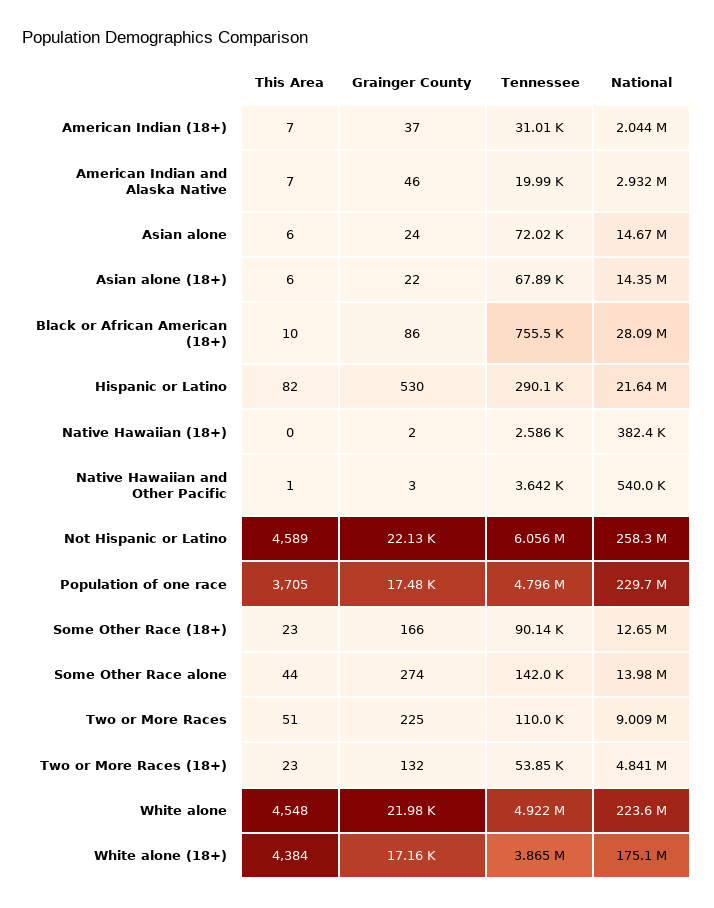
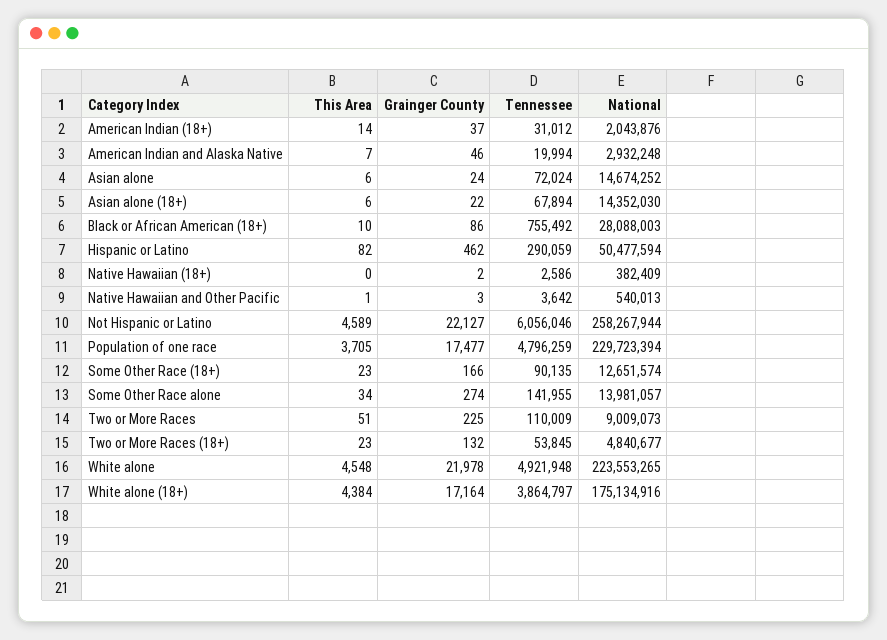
This Area, American Indian (18+): 7 -> 14
Grainger County, Hispanic or Latino: 530 -> 462
National, Hispanic or Latino: 21640000 -> 50477594
This Area, Some Other Race alone: 44 -> 34

